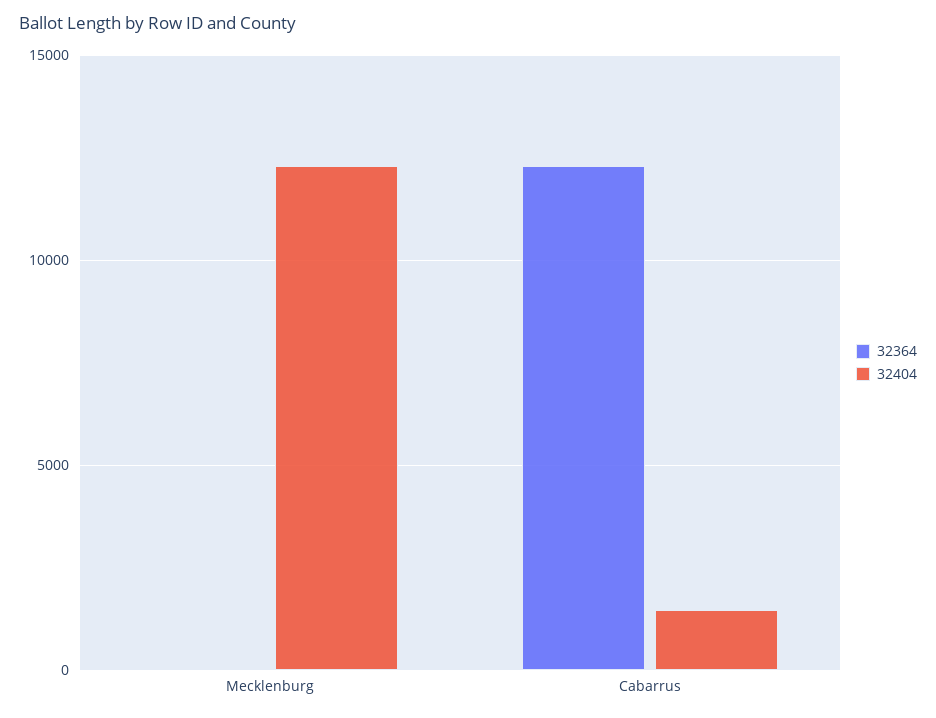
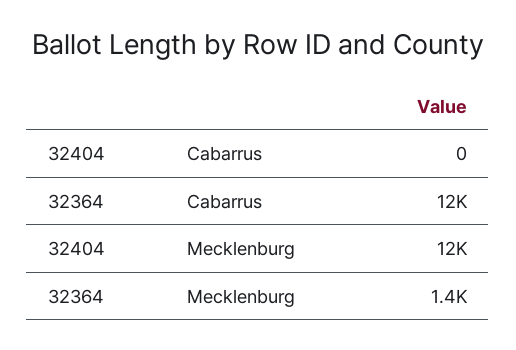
32364, Mecklenburg: 0 -> 1400
32404, Cabarrus: 1500 -> 0

